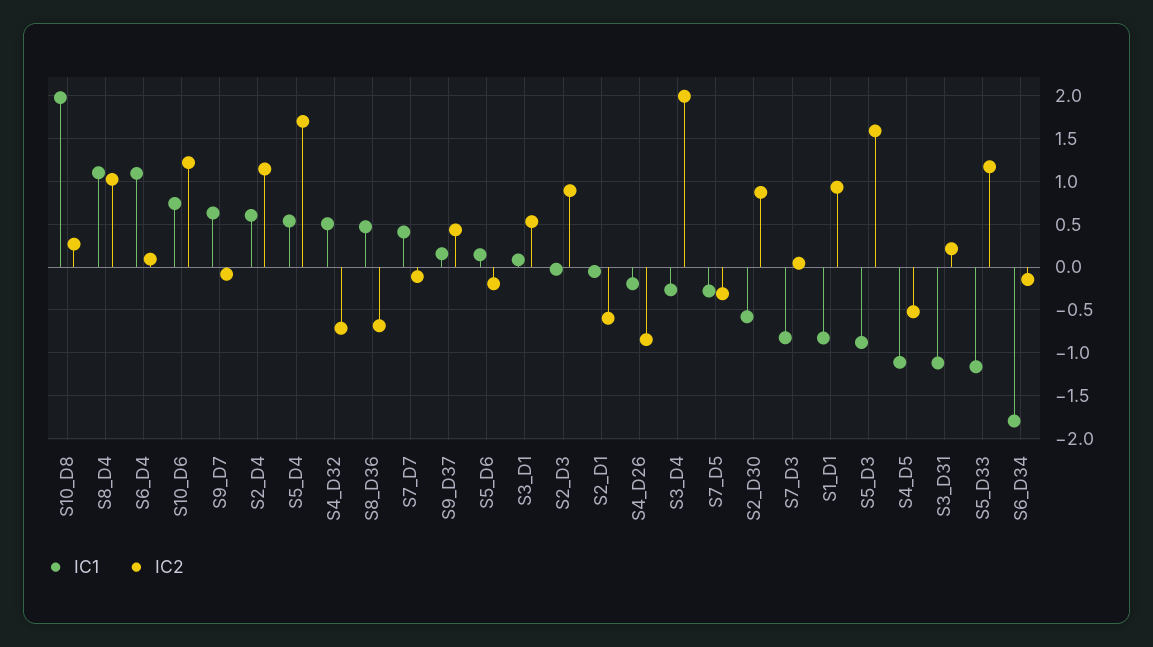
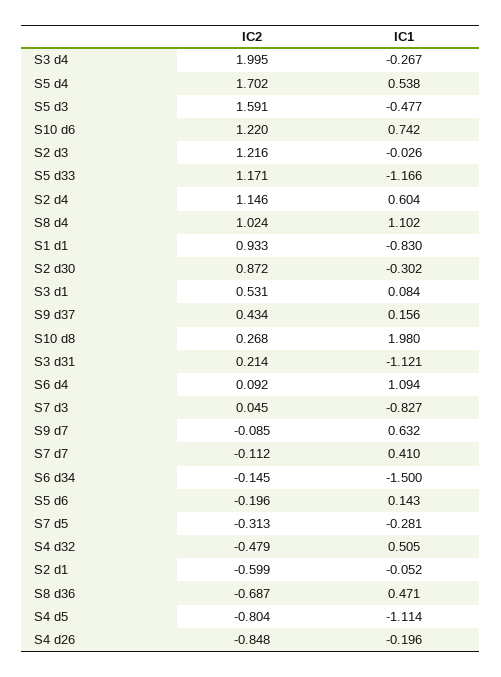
IC2, S4_D32: -0.7 -> -0.479
IC2, S2_D3: 0.9 -> 1.216
IC1, S2_D30: -0.6 -> -0.302
IC1, S5_D3: -0.9 -> -0.477
IC2, S4_D5: -0.5 -> -0.804
IC1, S6_D34: -1.8 -> -1.5

